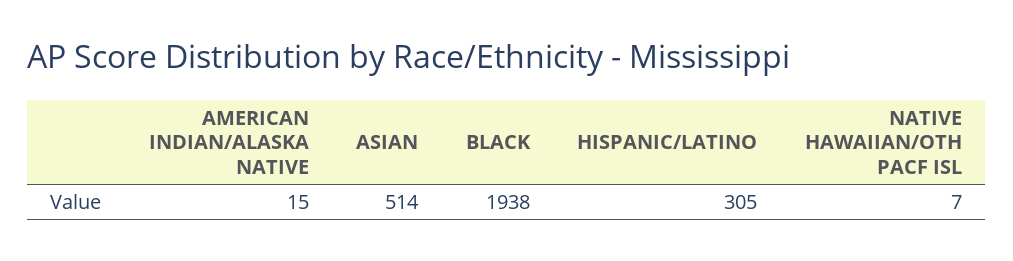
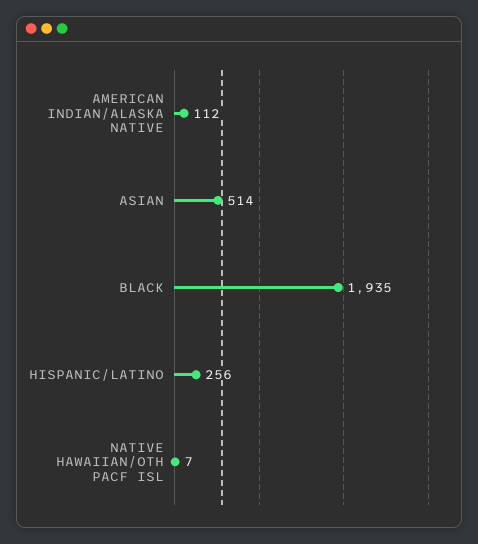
AMERICAN INDIAN/ALASKA NATIVE: 15 -> 112
BLACK: 1938 -> 1935
HISPANIC/LATINO: 305 -> 256

